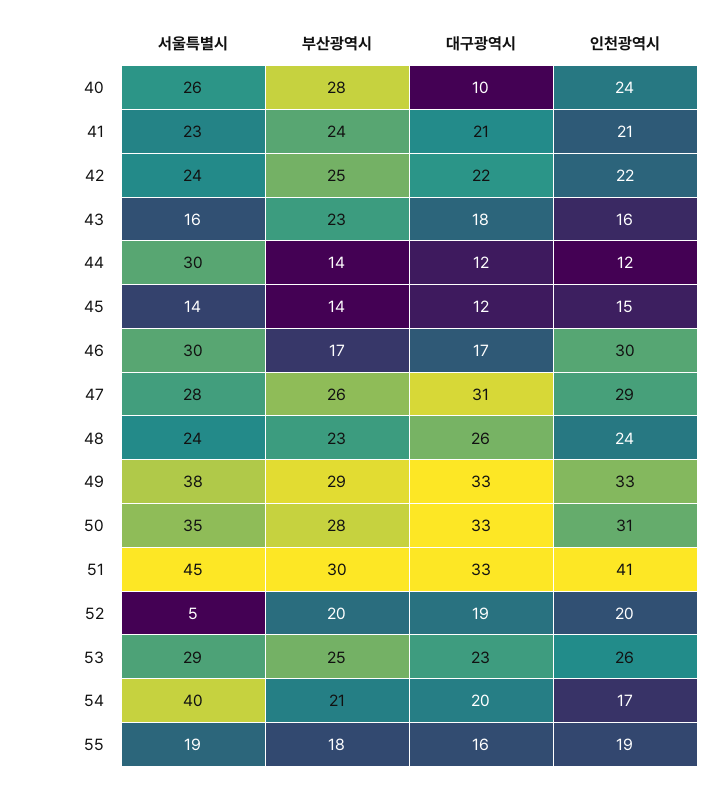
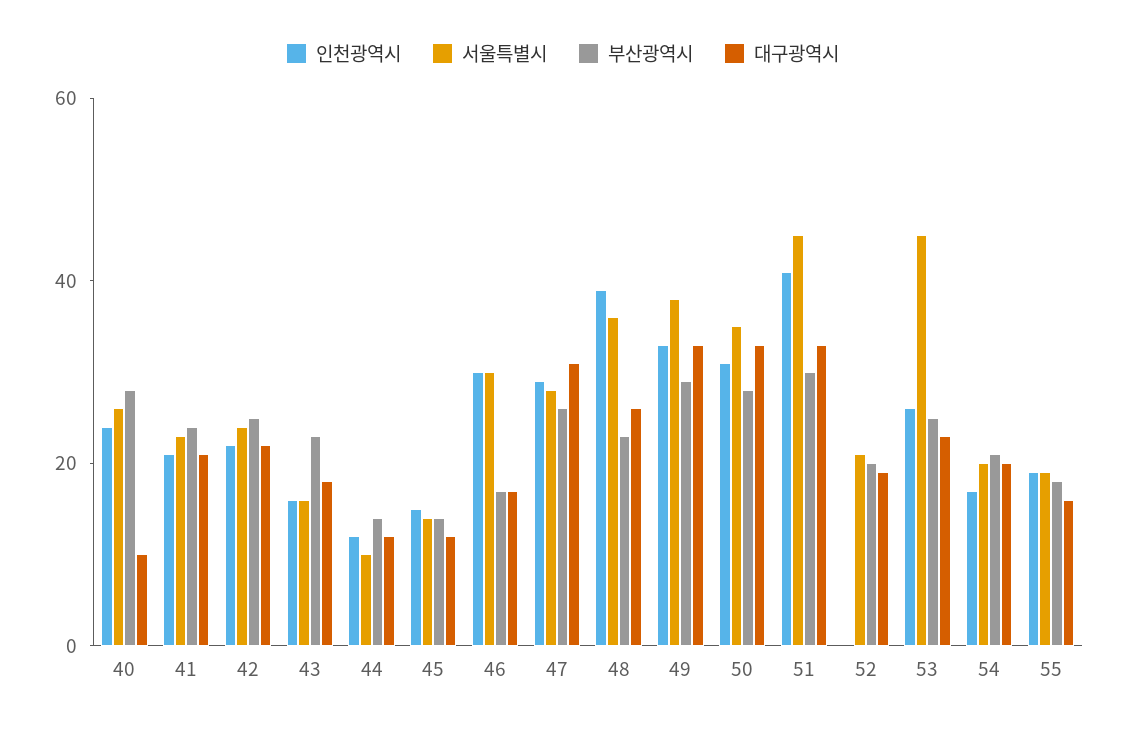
서울특별시, 44: 30 -> 10
서울특별시, 48: 24 -> 35
인천광역시, 48: 24 -> 40
서울특별시, 52: 5 -> 20
인천광역시, 52: 20 -> 0
서울특별시, 53: 29 -> 45
서울특별시, 54: 40 -> 20

